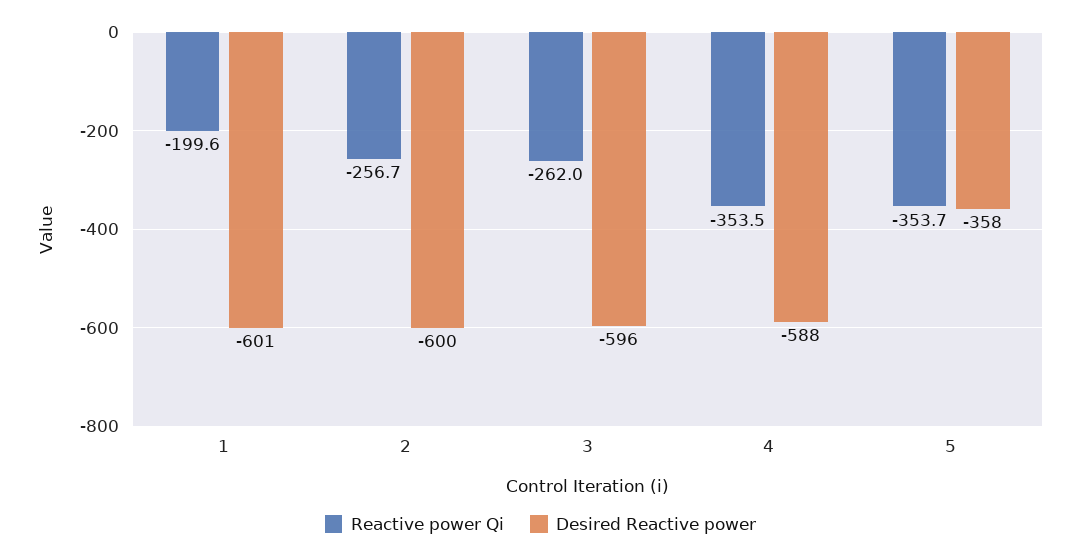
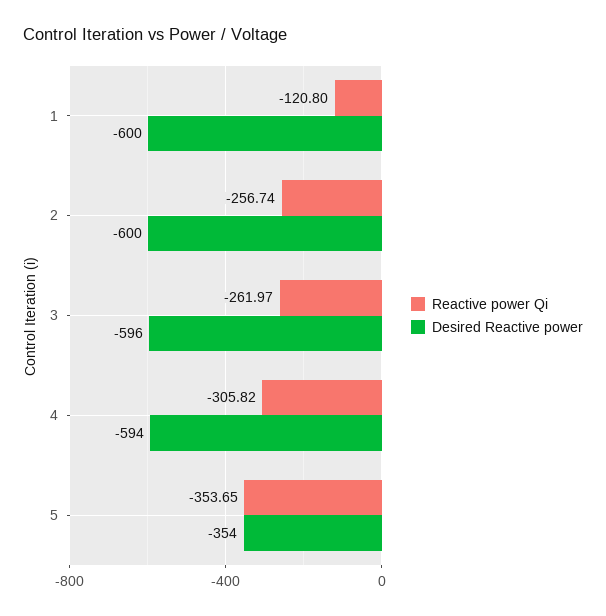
Reactive power Qi, 1: -199.6 -> -120.8
Desired Reactive power, 1: -601 -> -600
Reactive power Qi, 4: -353.5 -> -305.82
Desired Reactive power, 4: -588 -> -594
Desired Reactive power, 5: -358 -> -354

